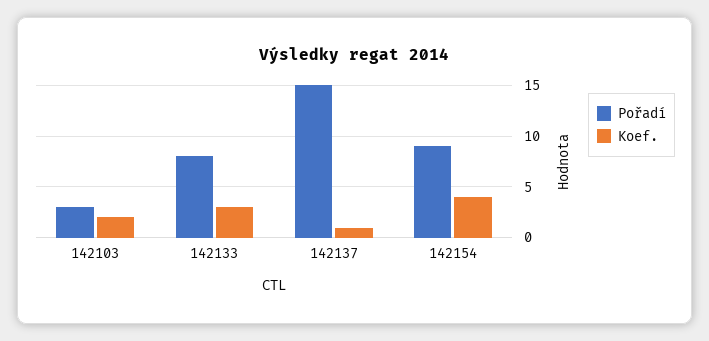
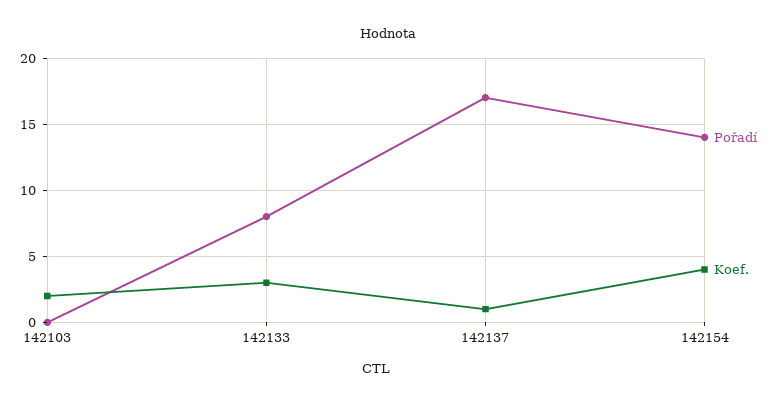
Pořadí, 142103: 3 -> 0
Pořadí, 142137: 15 -> 17
Pořadí, 142154: 9 -> 14

